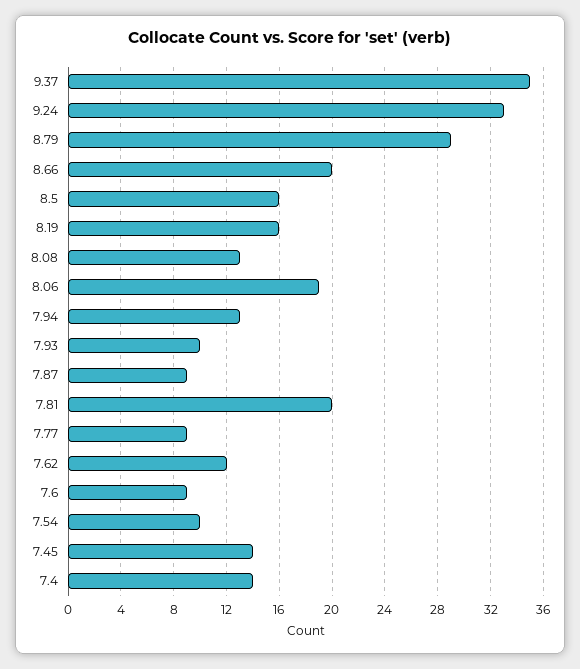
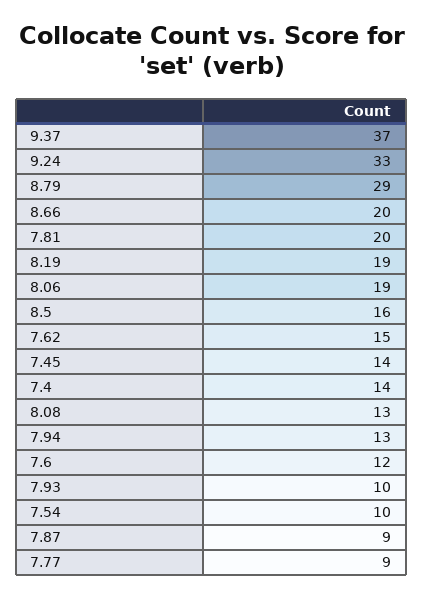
9.37: 35 -> 37
8.19: 16 -> 19
7.62: 12 -> 15
7.6: 9 -> 12

